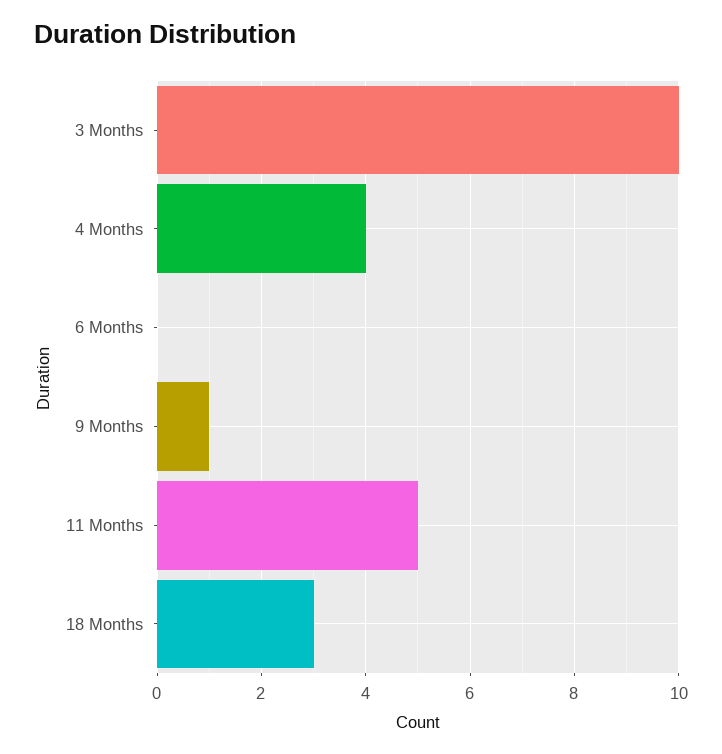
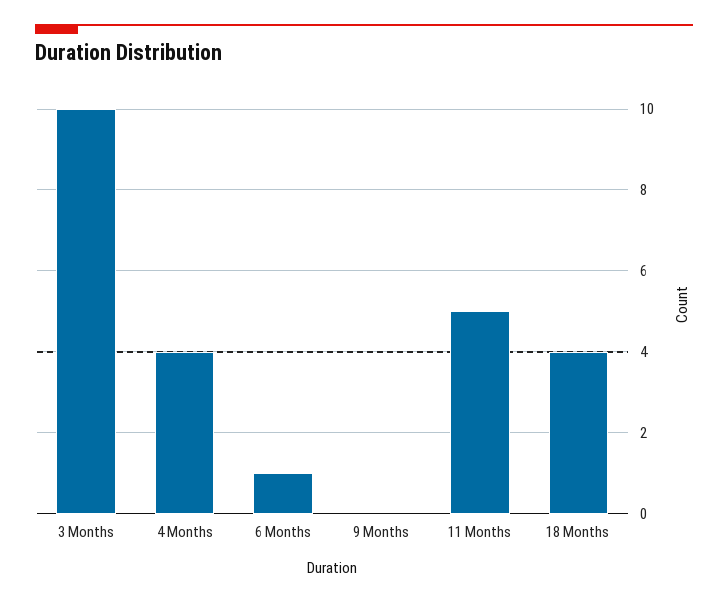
6 Months: 0 -> 1
9 Months: 1 -> 0
18 Months: 3 -> 4

